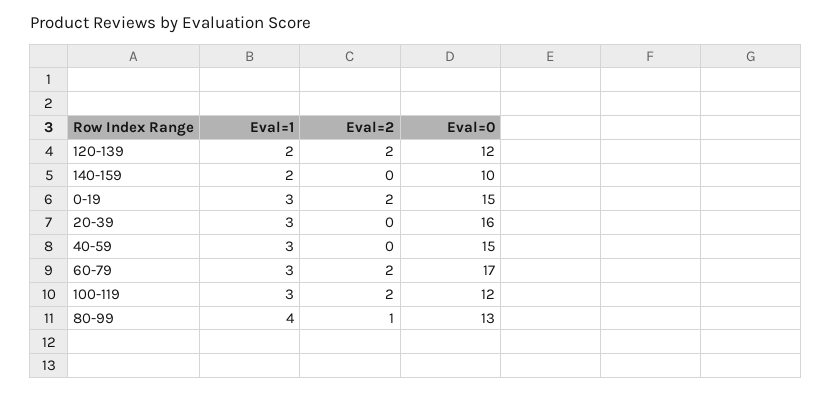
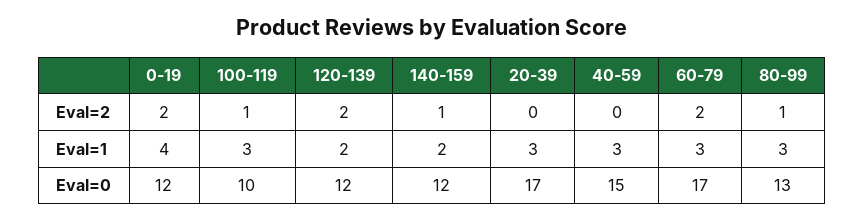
Eval=2, 140-159: 0 -> 1
Eval=0, 140-159: 10 -> 12
Eval=1, 0-19: 3 -> 4
Eval=0, 0-19: 15 -> 12
Eval=0, 20-39: 16 -> 17
Eval=2, 100-119: 2 -> 1
Eval=0, 100-119: 12 -> 10
Eval=1, 80-99: 4 -> 3

